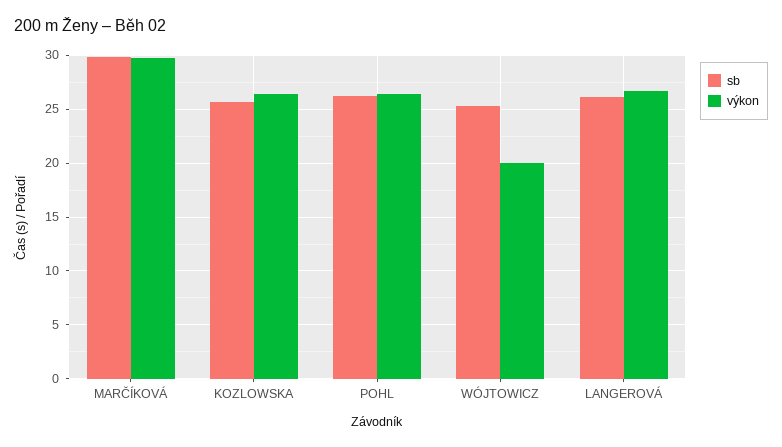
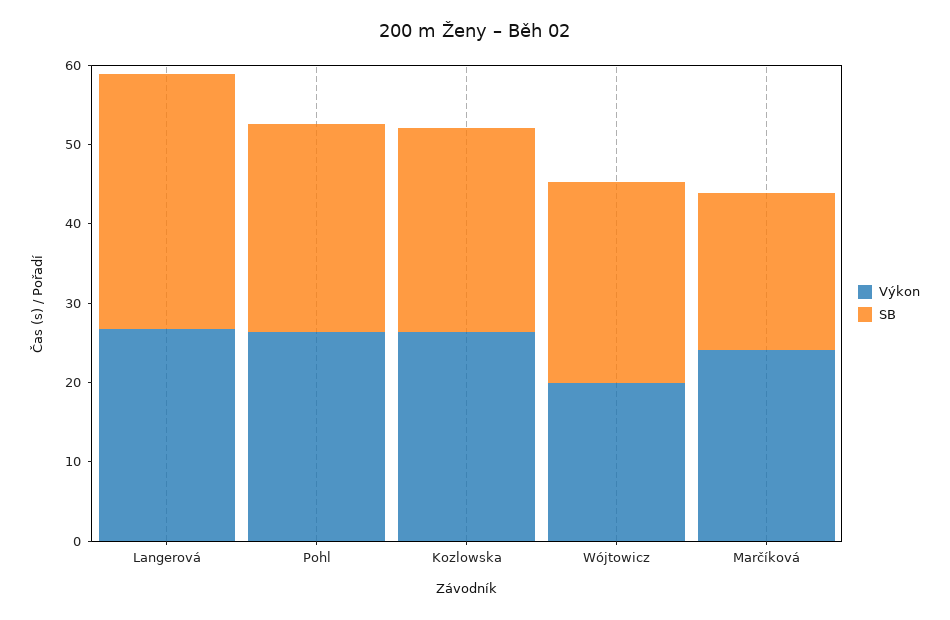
sb, MARČÍKOVÁ: 30 -> 20
výkon, MARČÍKOVÁ: 30 -> 24
sb, LANGEROVÁ: 26 -> 32

